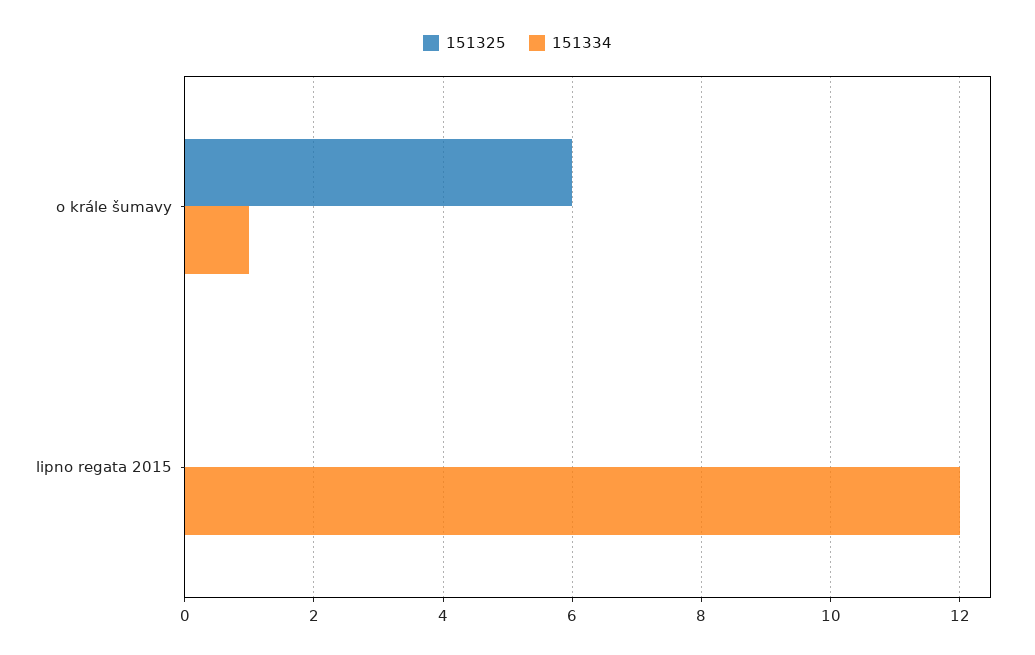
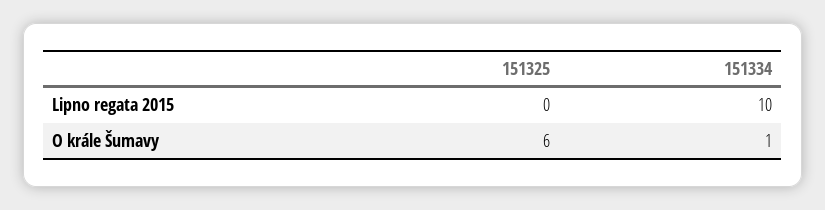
151334, lipno regata 2015: 12 -> 10

